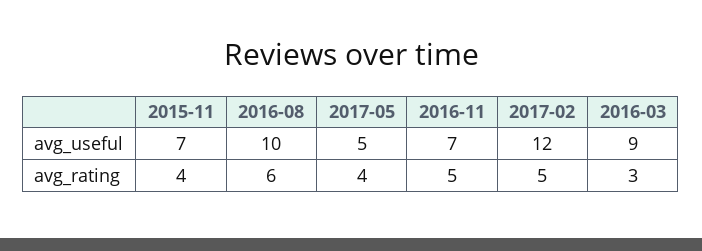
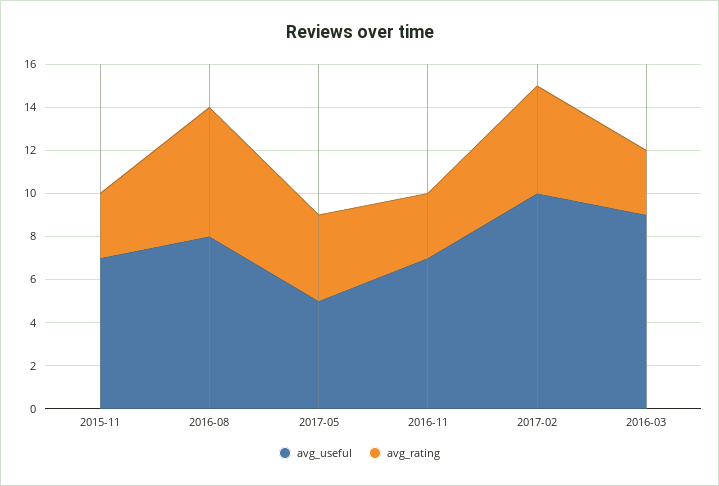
avg_useful, 2016-08: 10 -> 8
avg_useful, 2017-02: 12 -> 10
avg_rating, 2015-11: 4 -> 3
avg_rating, 2016-11: 5 -> 3

